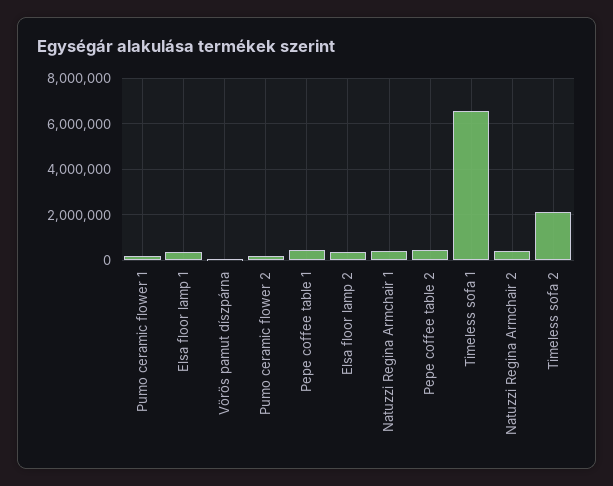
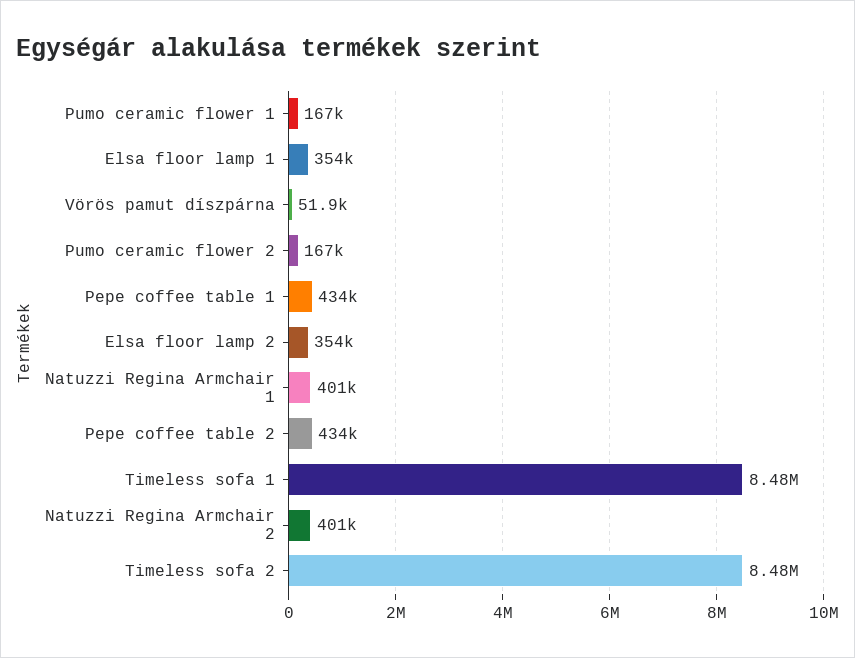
Timeless sofa 1: 6500000 -> 8480000
Timeless sofa 2: 2000000 -> 8480000

